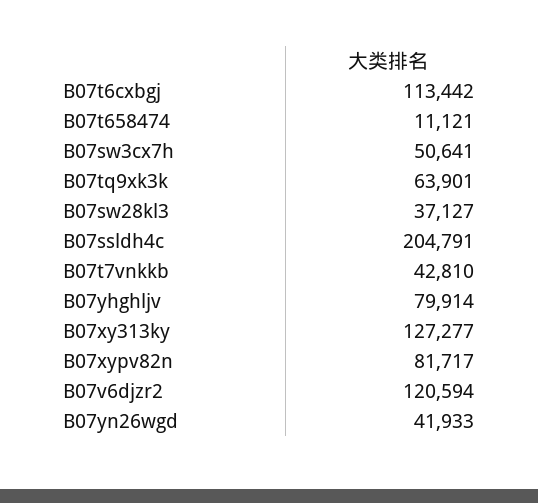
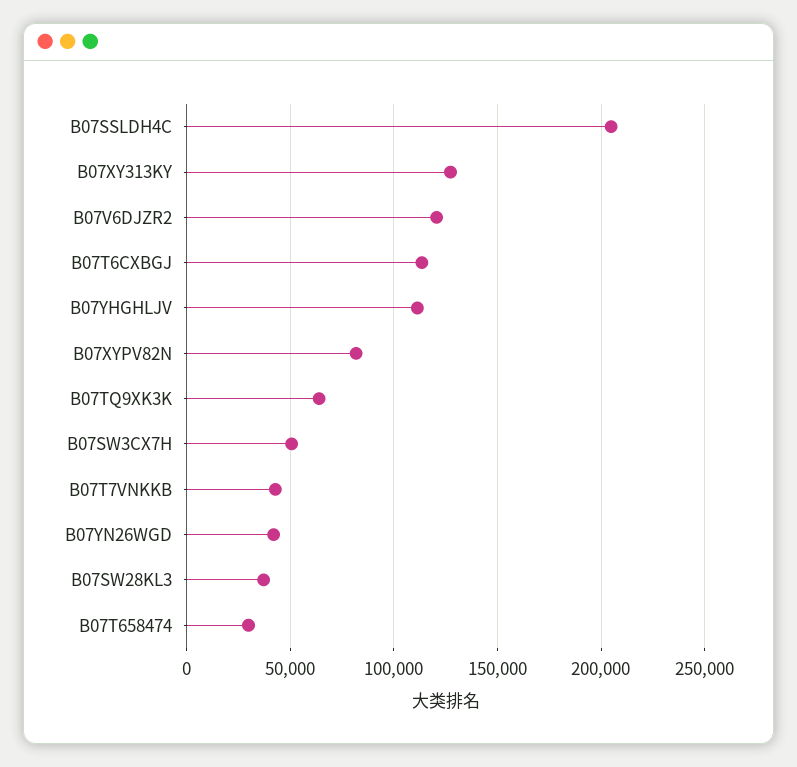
B07t658474: 11121 -> 30000
B07yhghljv: 79914 -> 110000

